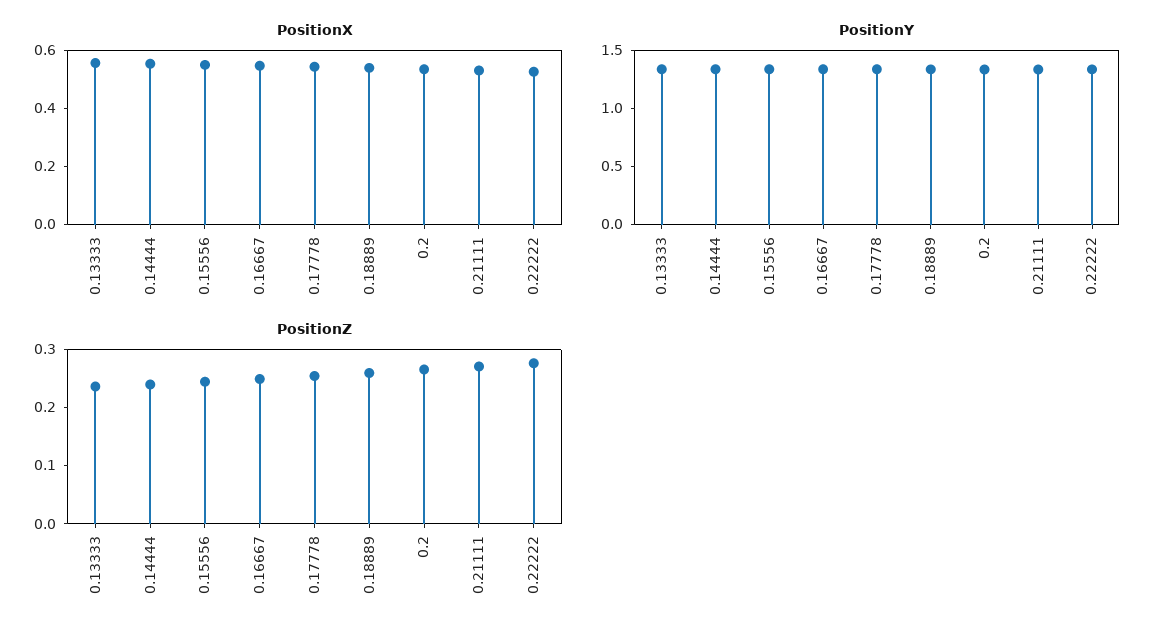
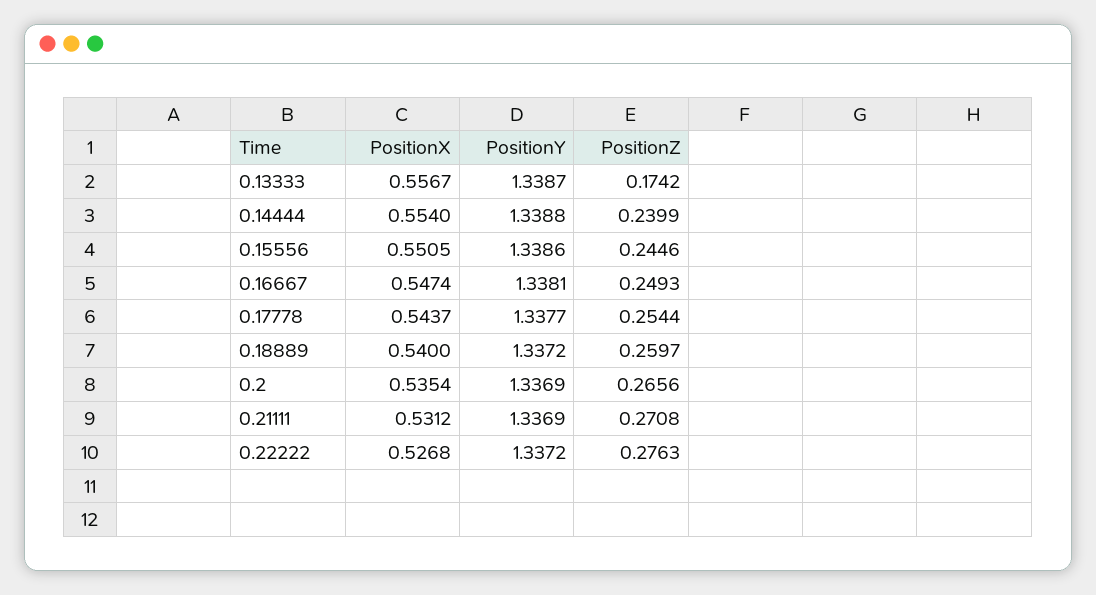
PositionZ, 0.13333: 0.24 -> 0.1742

